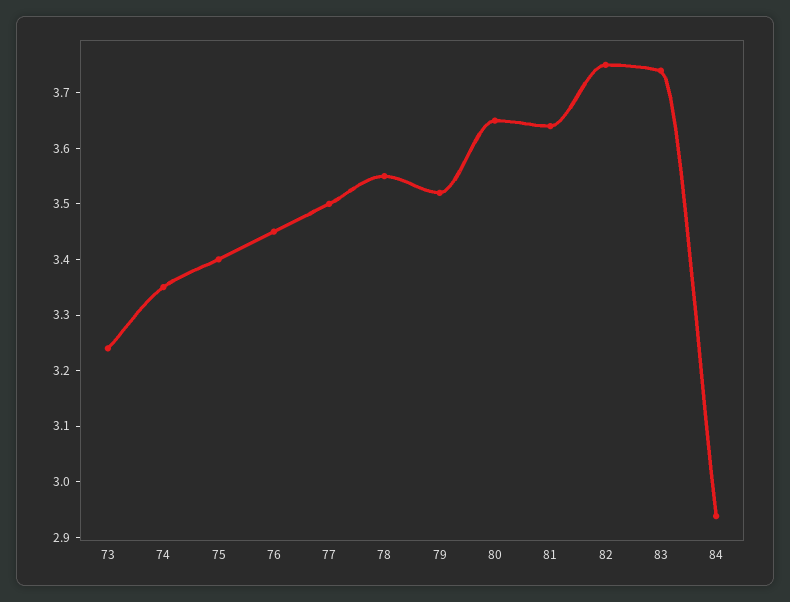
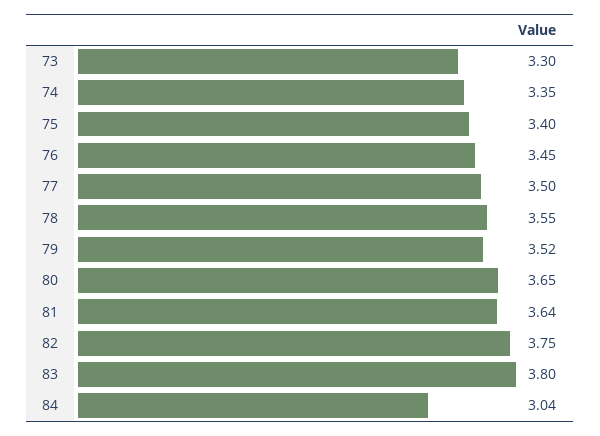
73: 3.24 -> 3.3
83: 3.74 -> 3.8
84: 2.94 -> 3.04

